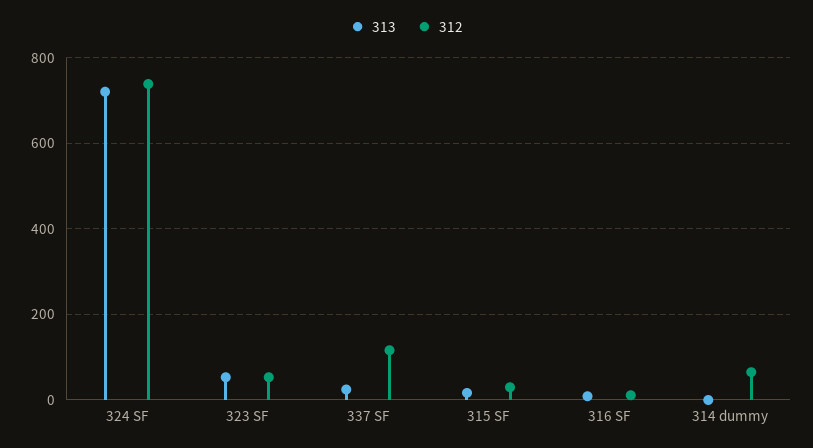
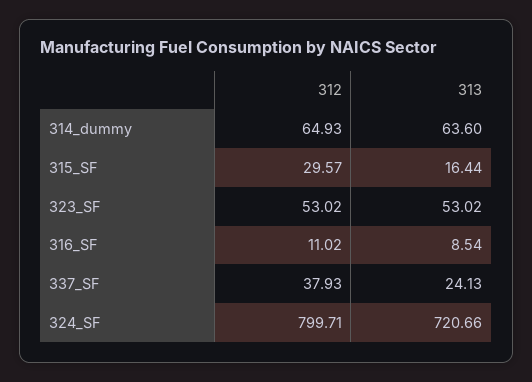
312, 324 SF: 740 -> 799.71
312, 337 SF: 120 -> 37.93
313, 314 dummy: 0 -> 63.6

